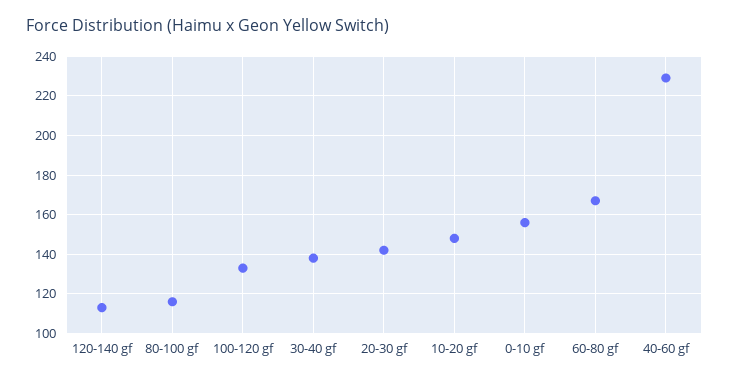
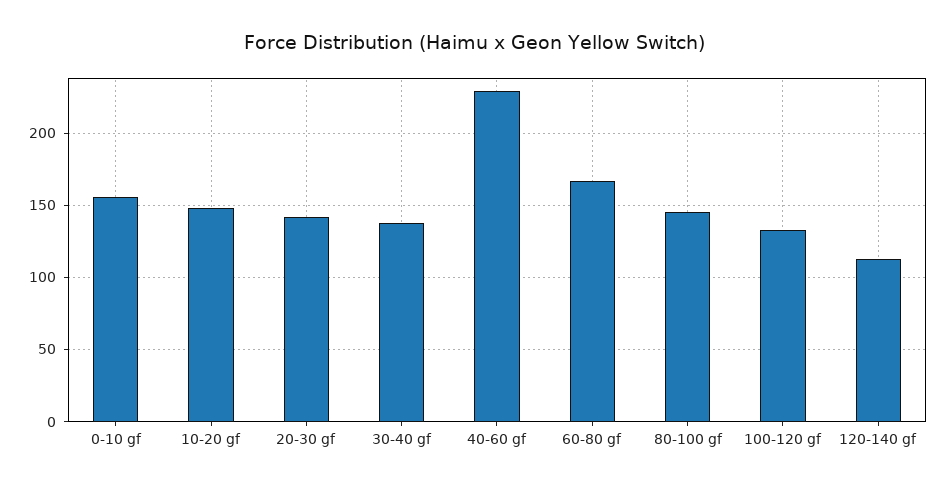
80-100 gf: 115 -> 145

